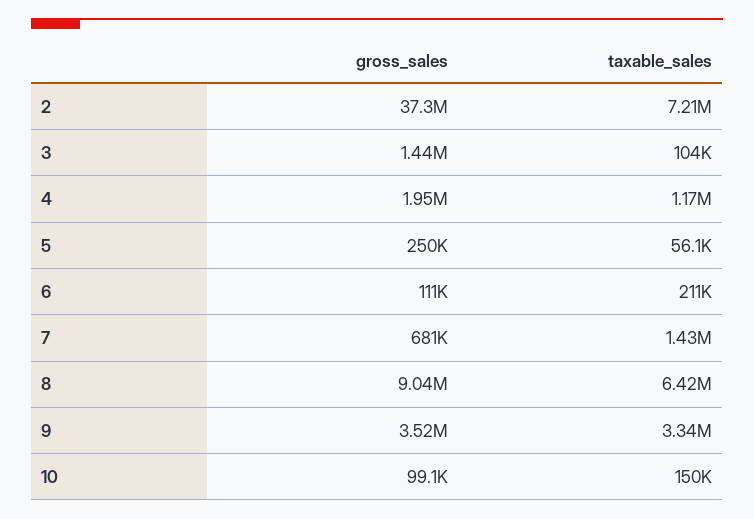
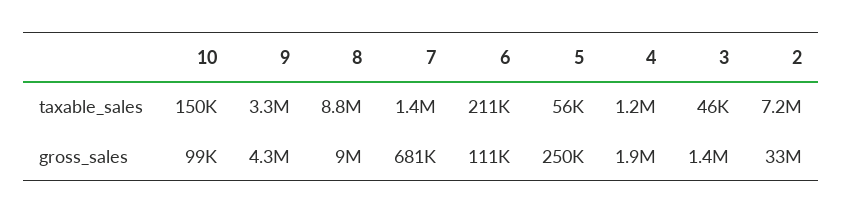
gross_sales, 2: 37300000 -> 33000000
taxable_sales, 3: 104000 -> 46000
taxable_sales, 8: 6420000 -> 8800000
gross_sales, 9: 3520000 -> 4300000

